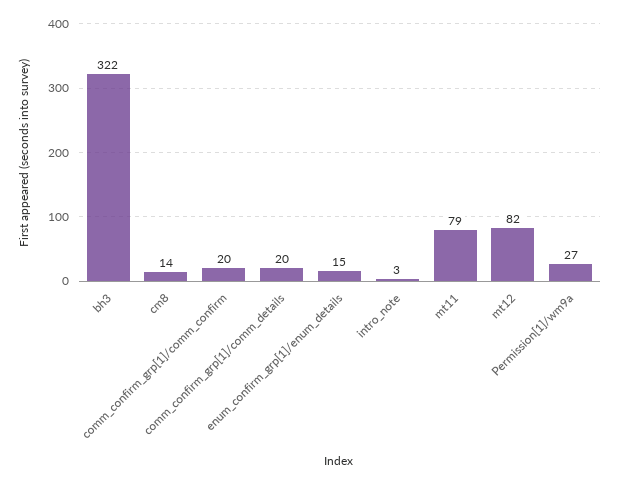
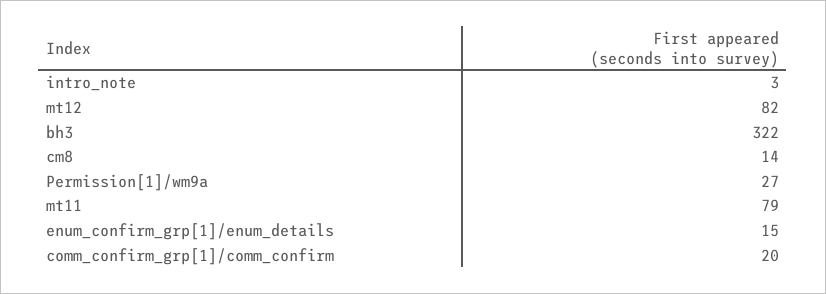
comm_confirm_grp[1]/comm_details: 20 -> none

